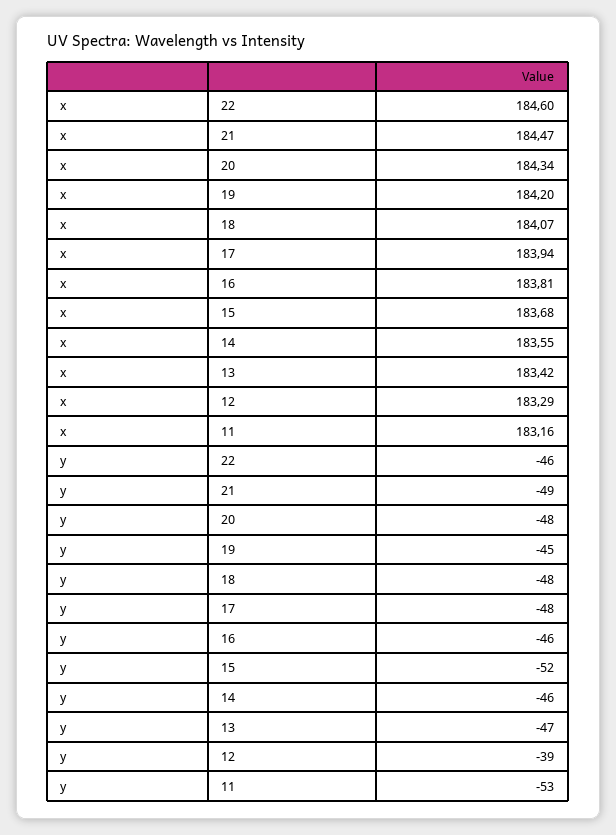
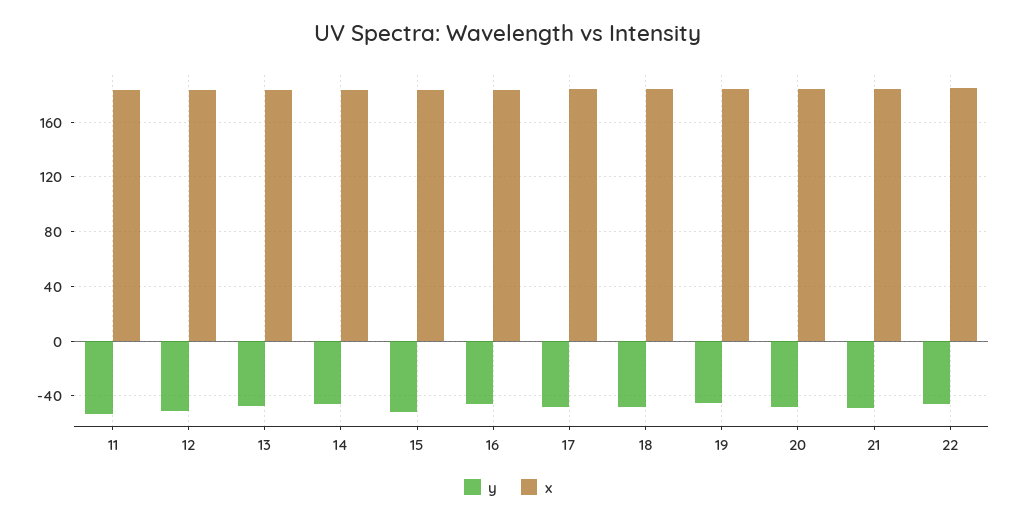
y, 12: -39 -> -50

